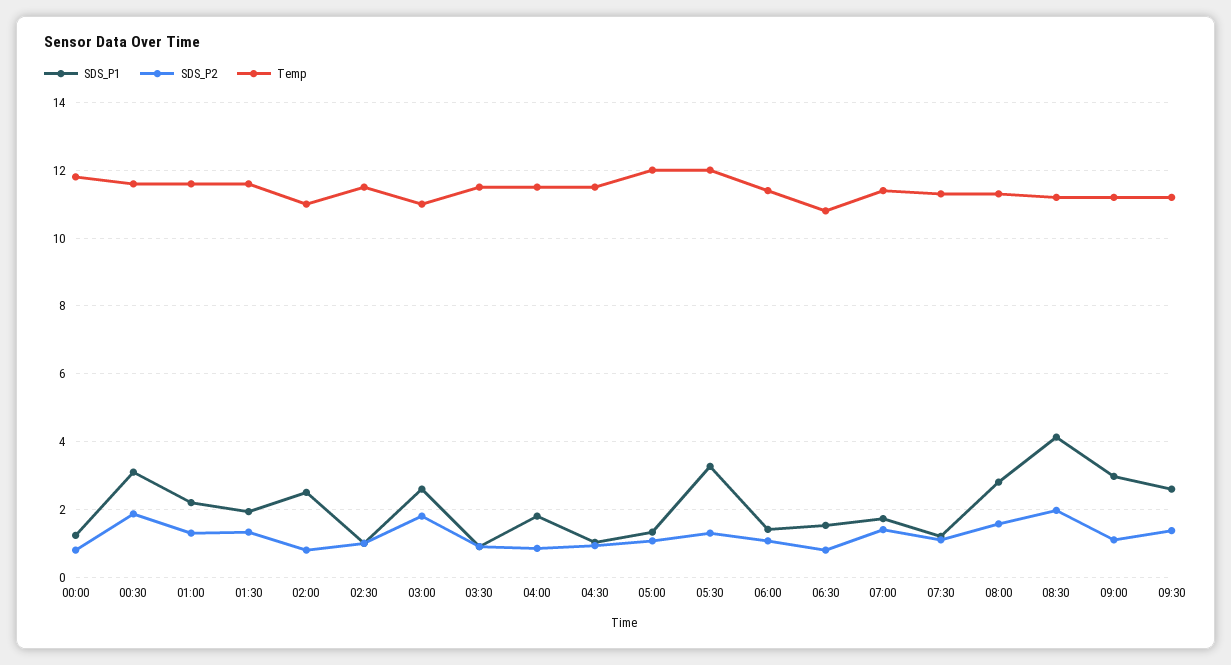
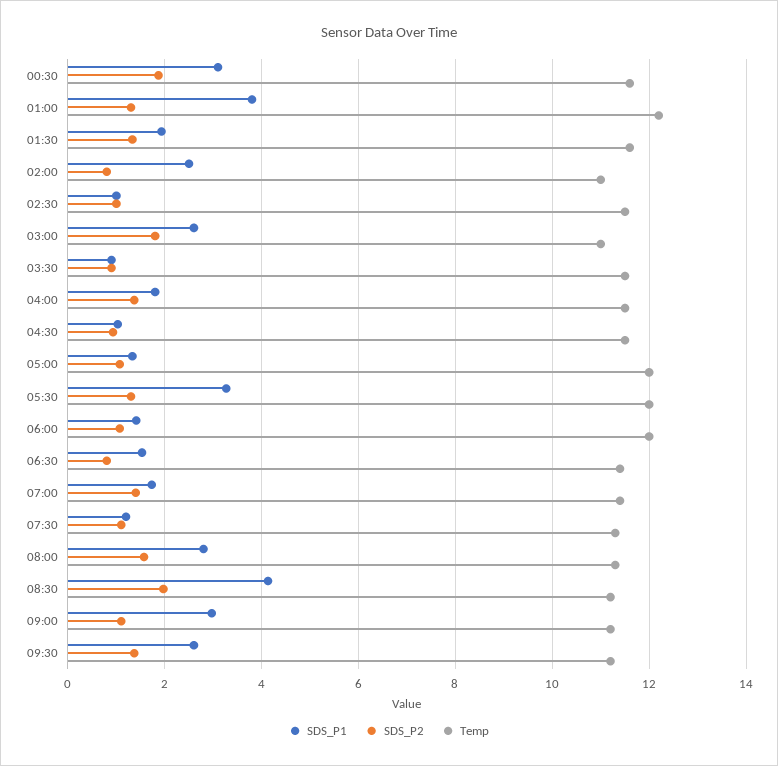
SDS_P1, 00:00: 1.2 -> none
SDS_P2, 00:00: 0.8 -> none
Temp, 00:00: 11.8 -> none
SDS_P1, 01:00: 2.2 -> 3.8
Temp, 01:00: 11.6 -> 12.2
SDS_P2, 04:00: 0.8 -> 1.4
Temp, 06:00: 11.4 -> 12
Temp, 06:30: 10.8 -> 11.4

